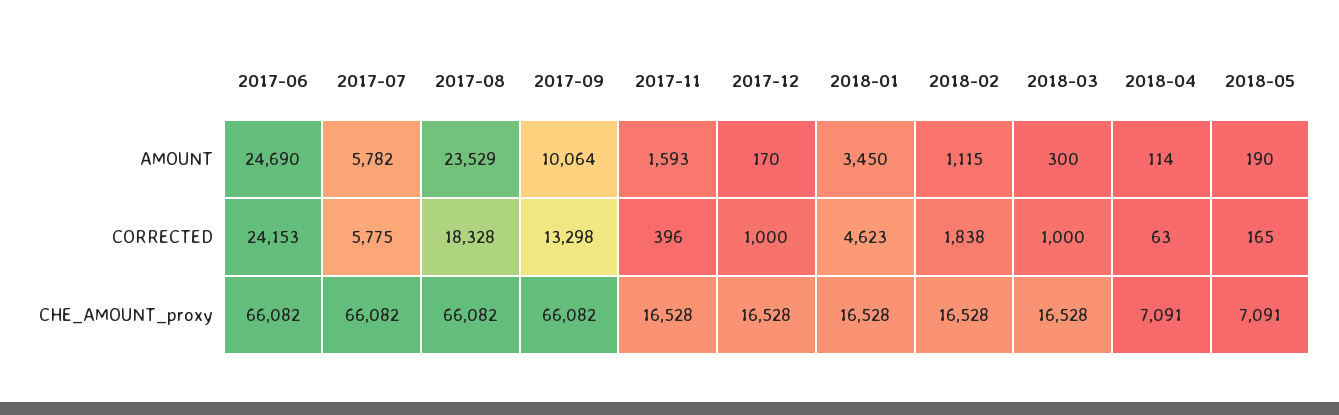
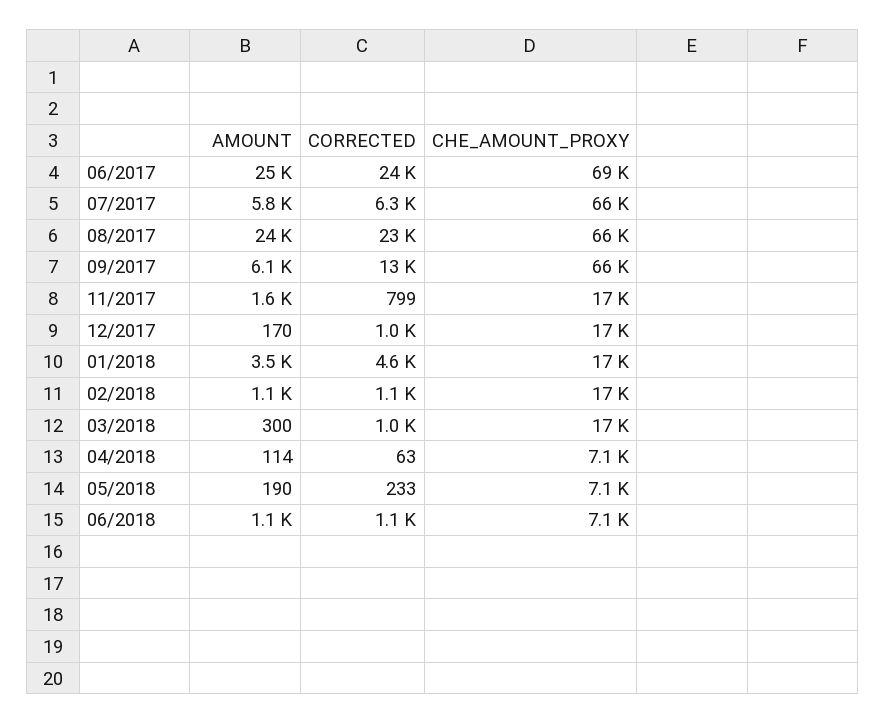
2017-09, AMOUNT: 10064 -> 6100
2017-07, CORRECTED: 5775 -> 6300
2017-08, CORRECTED: 18328 -> 23000
2017-11, CORRECTED: 396 -> 799
2018-02, CORRECTED: 1838 -> 1100
2018-05, CORRECTED: 165 -> 233
2017-06, CHE_AMOUNT_proxy: 66082 -> 69000
06/2018, AMOUNT: none -> 1100
06/2018, CORRECTED: none -> 1100
06/2018, CHE_AMOUNT_proxy: none -> 7100

